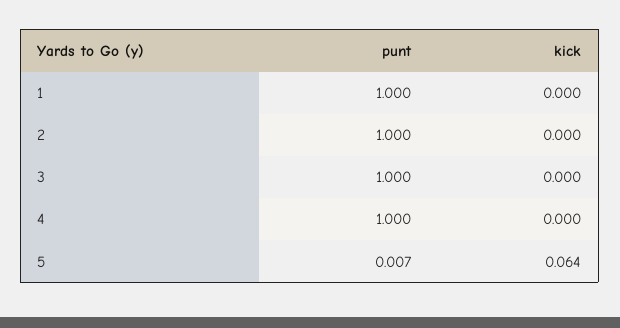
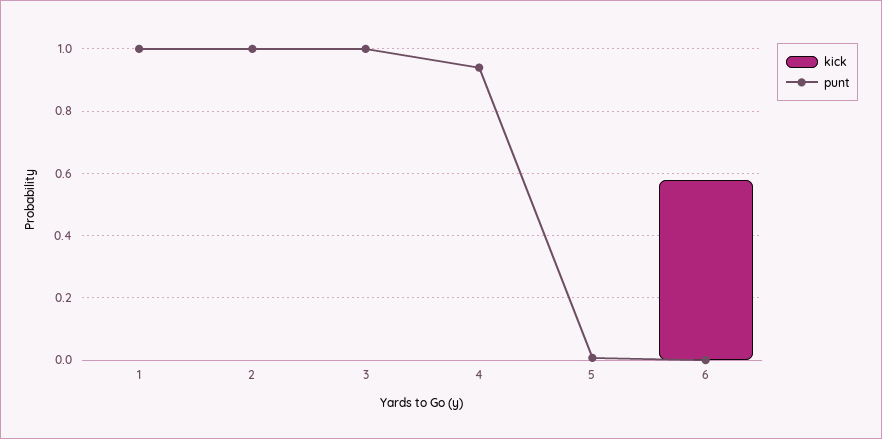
punt, 4: 1 -> 0.94
kick, 5: 0.064 -> 0
kick, 6: none -> 0.58
punt, 6: none -> 0

